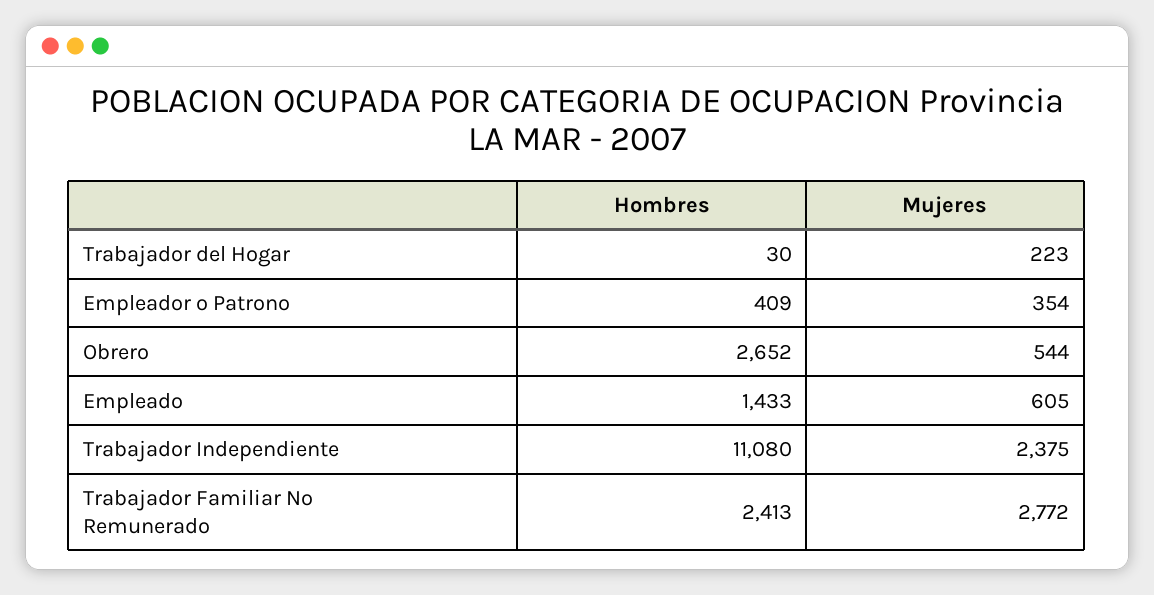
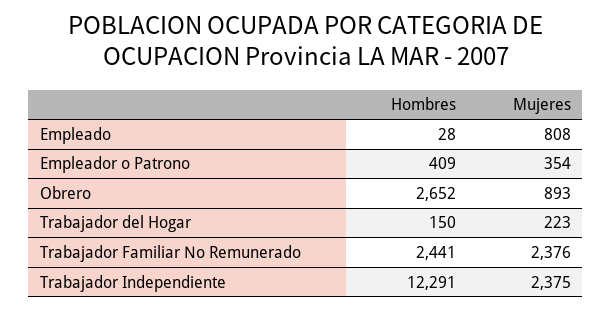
Hombres, Trabajador del Hogar: 30 -> 150
Mujeres, Obrero: 544 -> 893
Hombres, Empleado: 1433 -> 28
Mujeres, Empleado: 605 -> 808
Hombres, Trabajador Independiente: 11080 -> 12291
Hombres, Trabajador Familiar No Remunerado: 2413 -> 2441
Mujeres, Trabajador Familiar No Remunerado: 2772 -> 2376

